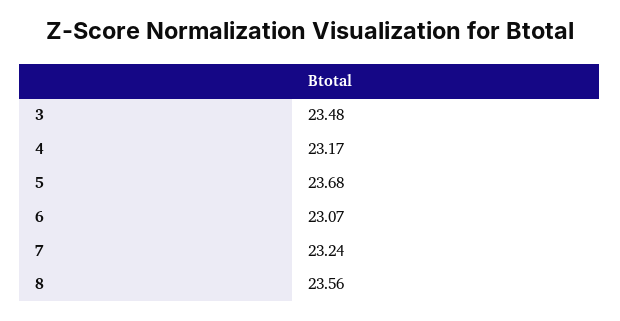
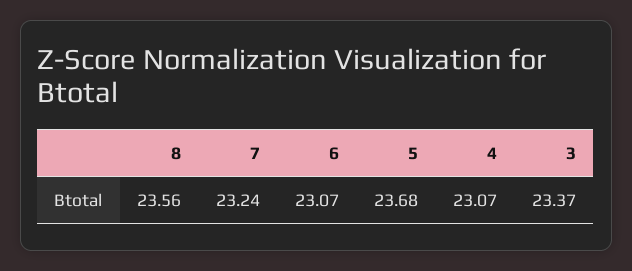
3: 23.48 -> 23.37
4: 23.17 -> 23.07

